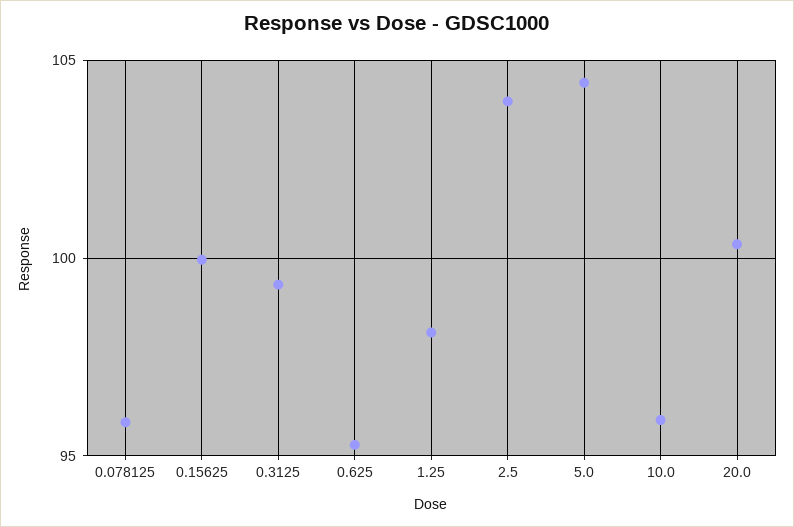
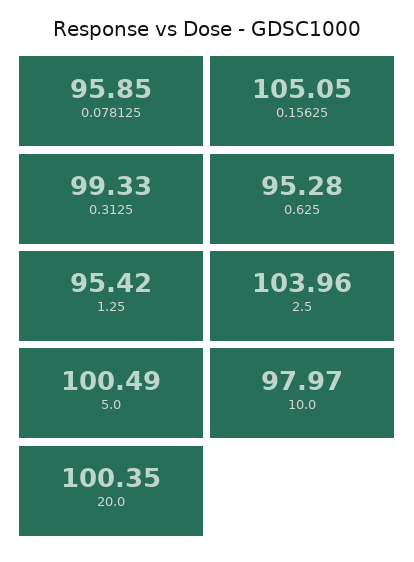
0.15625: 100 -> 105.05
1.25: 98 -> 95.42
5.0: 104.5 -> 100.49
10.0: 96 -> 97.97

